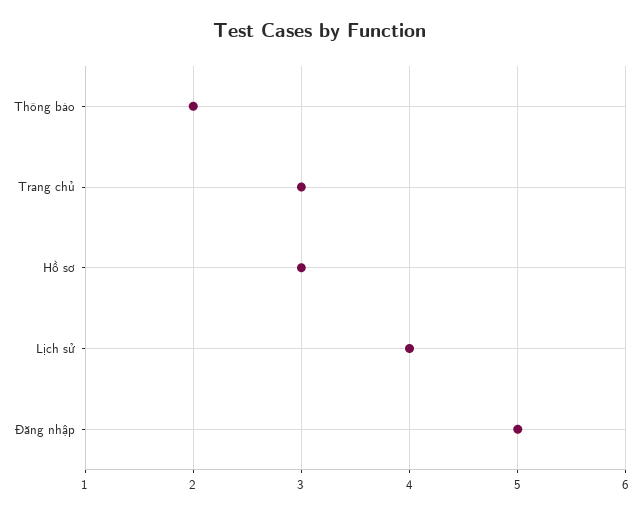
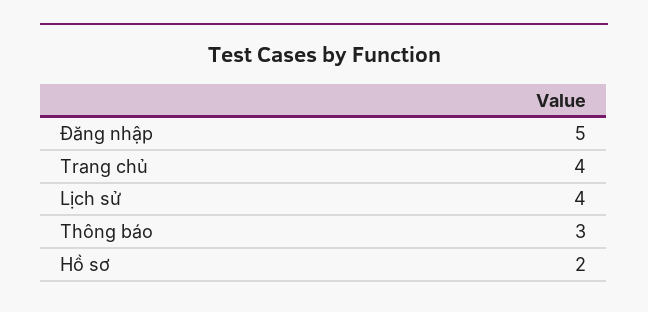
Thông báo: 2 -> 3
Trang chủ: 3 -> 4
Hồ sơ: 3 -> 2

